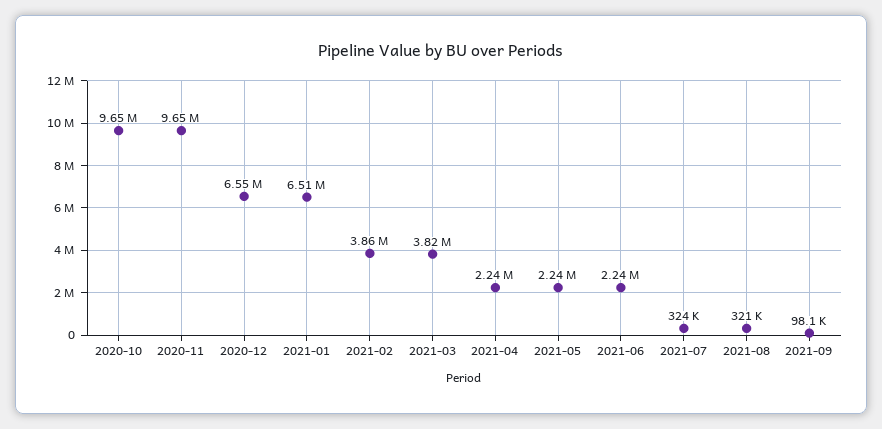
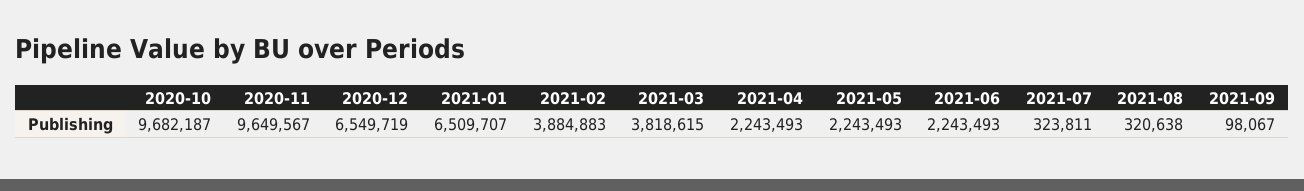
2020-10: 9650000 -> 9682187
2021-02: 3860000 -> 3884883

